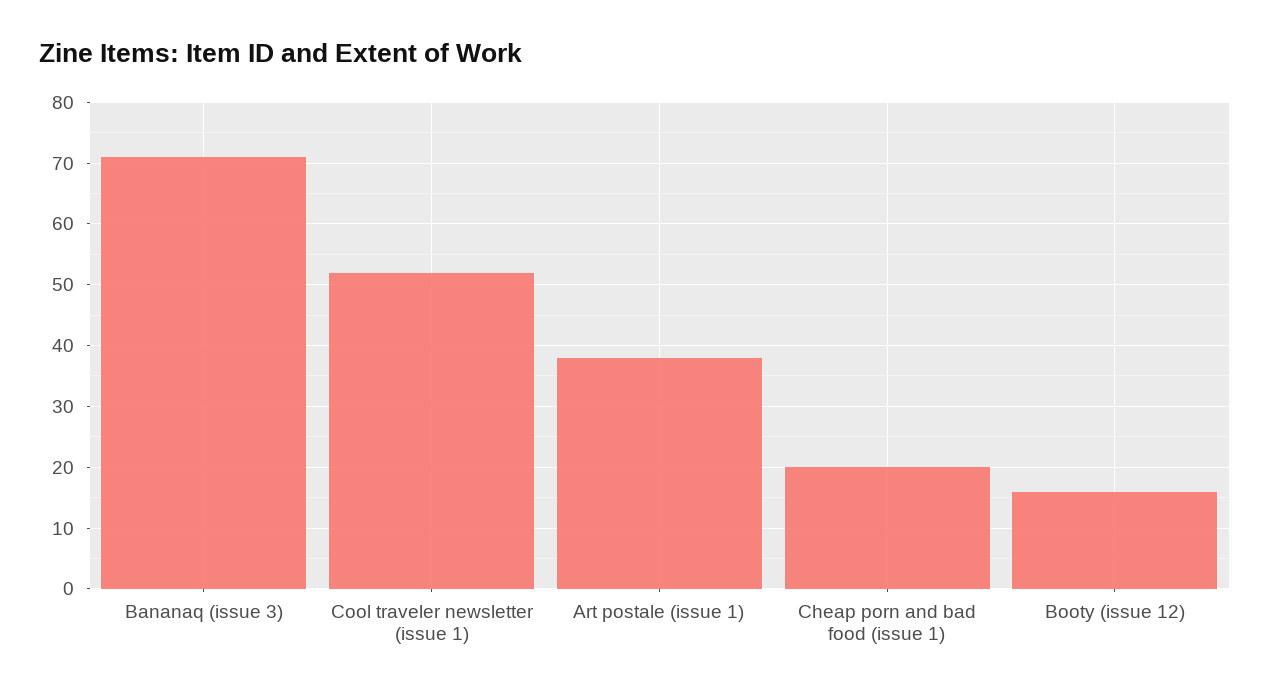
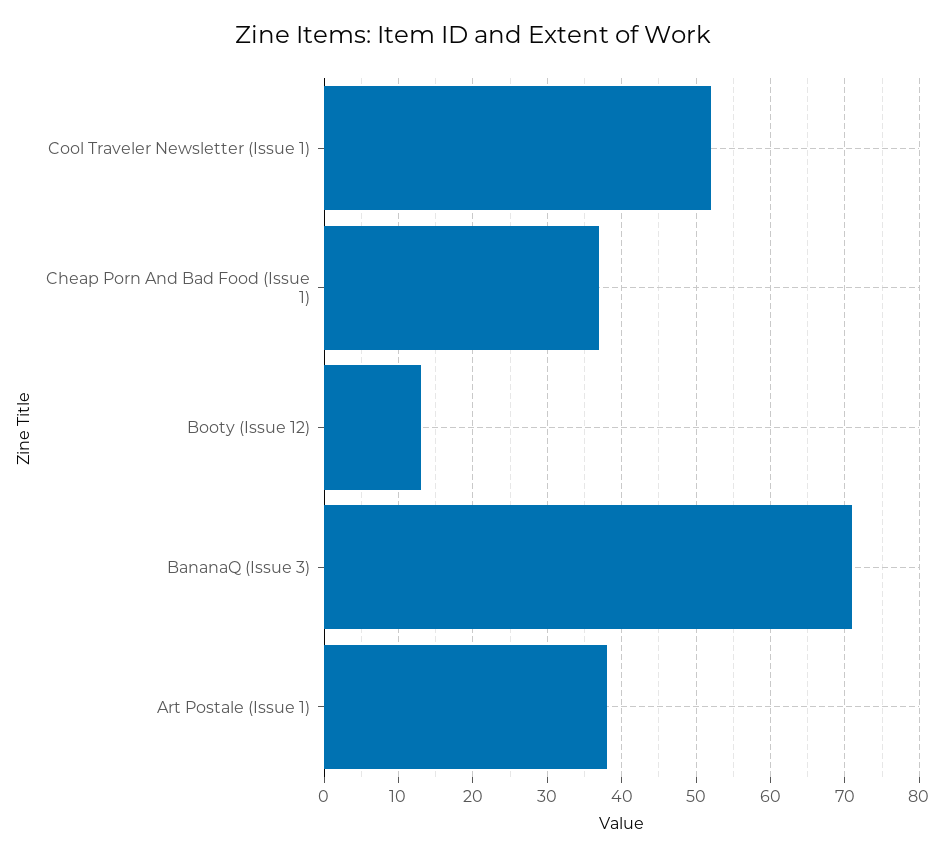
Cheap porn and bad food (issue 1): 20 -> 37
Booty (issue 12): 16 -> 13

